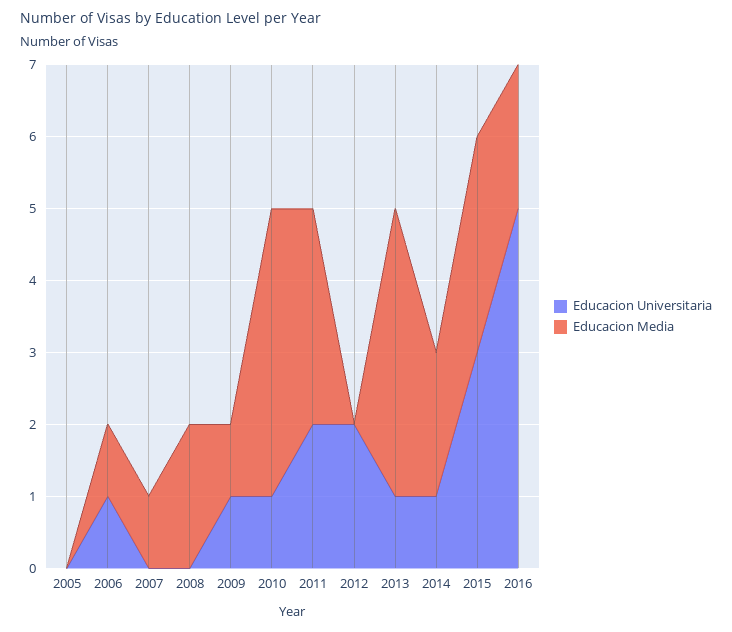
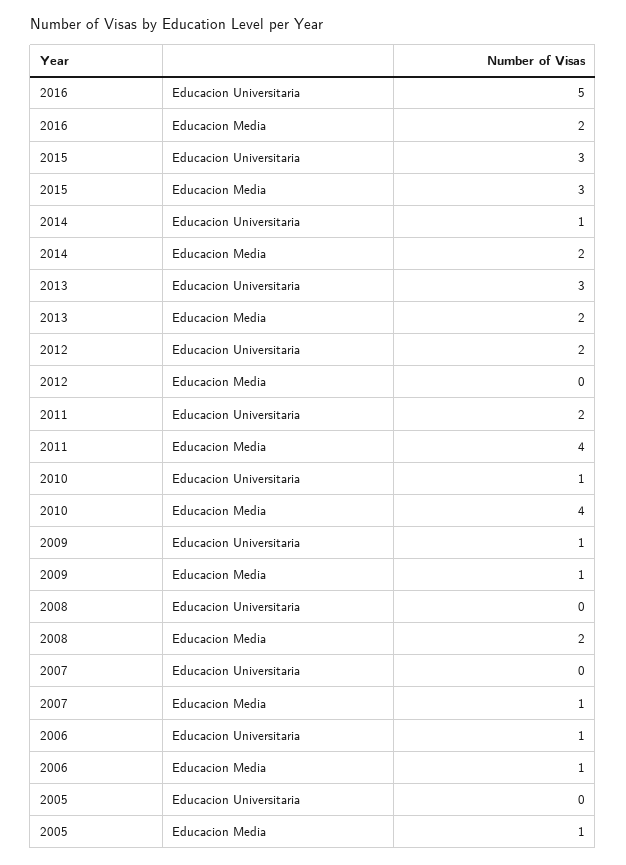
Educacion Media, 2005: 0 -> 1
Educacion Media, 2011: 3 -> 4
Educacion Universitaria, 2013: 1 -> 3
Educacion Media, 2013: 4 -> 2

